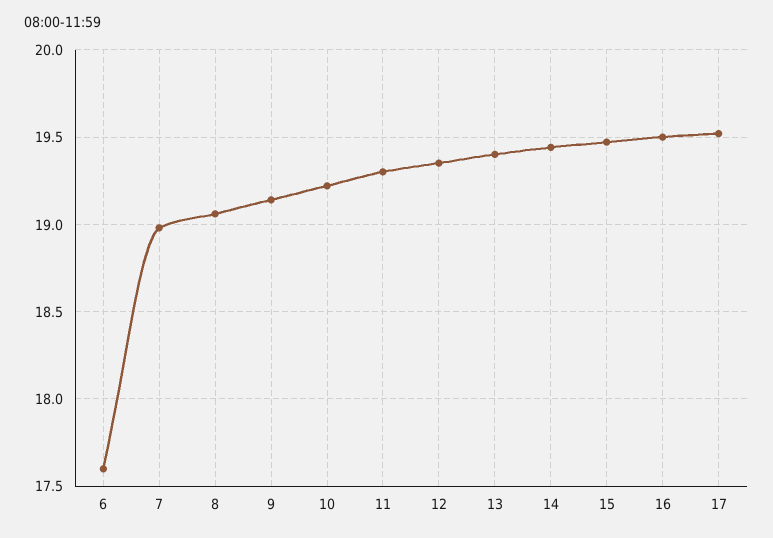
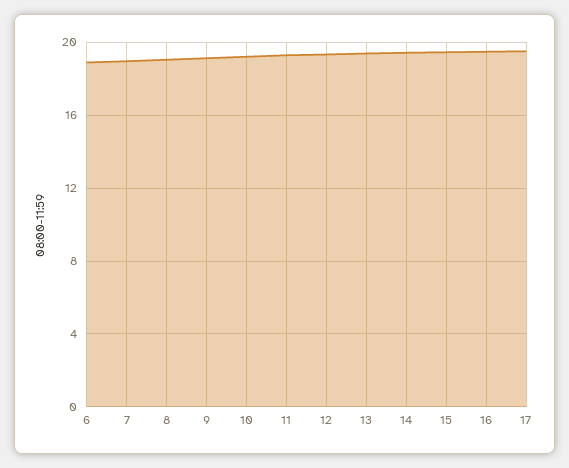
6: 17.6 -> 19

